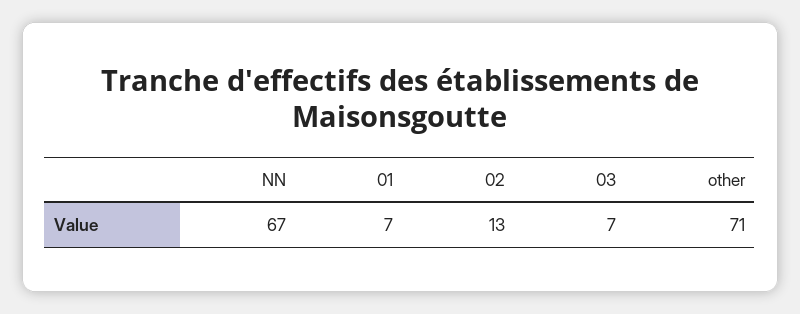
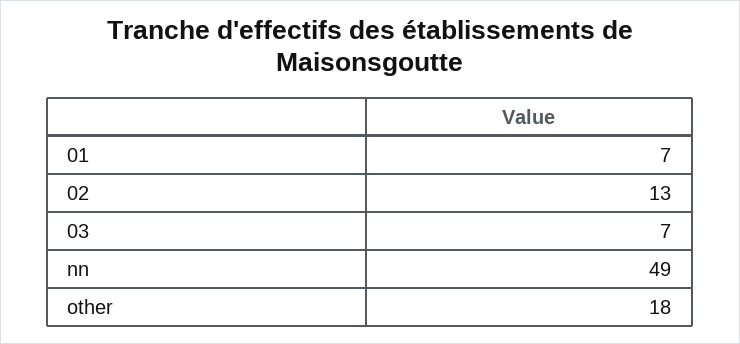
NN: 67 -> 49
other: 71 -> 18

